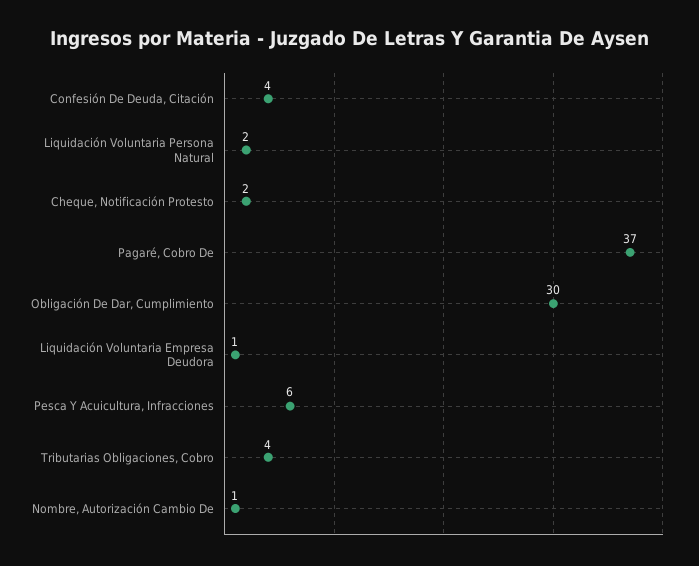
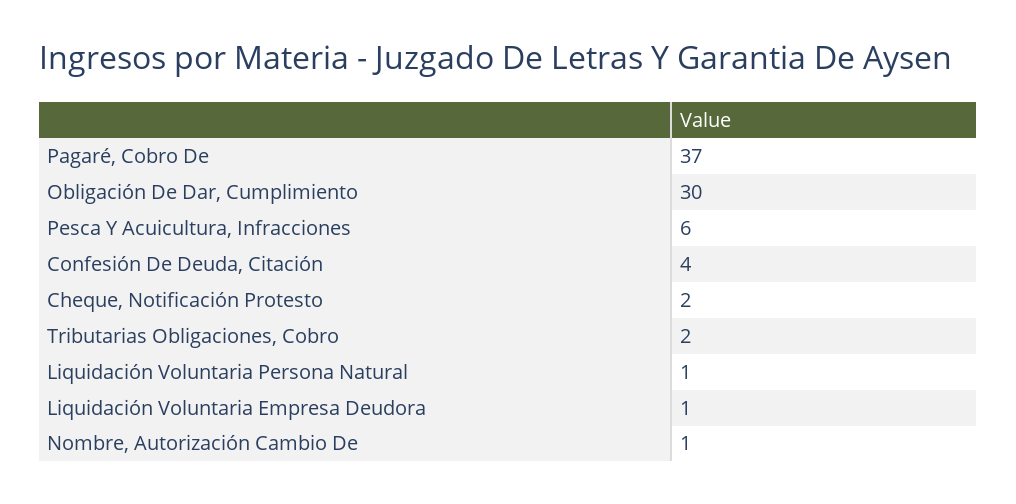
Liquidación Voluntaria Persona Natural: 2 -> 1
Tributarias Obligaciones, Cobro: 4 -> 2

